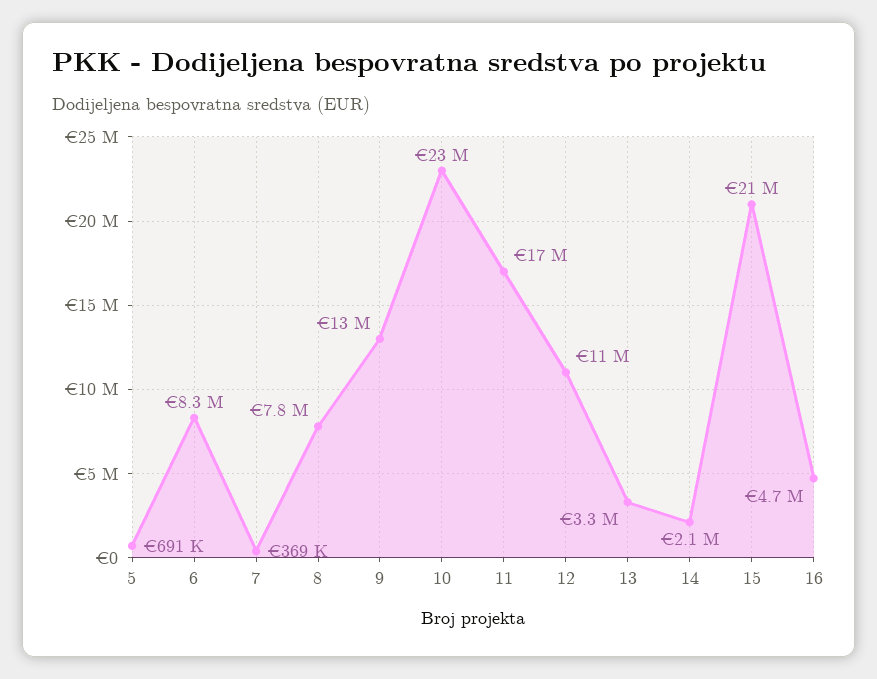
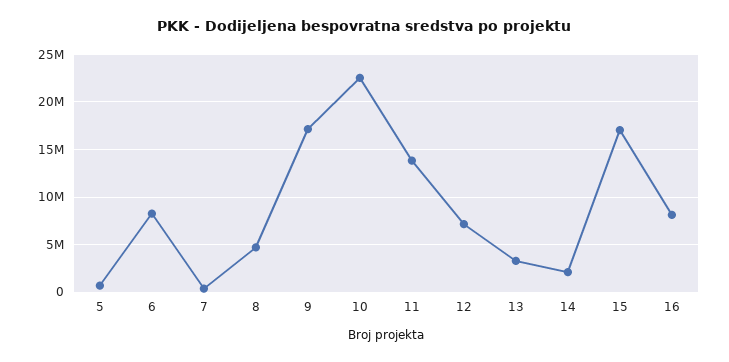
8: 7800000 -> 5000000
9: 13000000 -> 17000000
11: 17000000 -> 14000000
12: 11000000 -> 7000000
15: 21000000 -> 17000000
16: 4700000 -> 8000000

